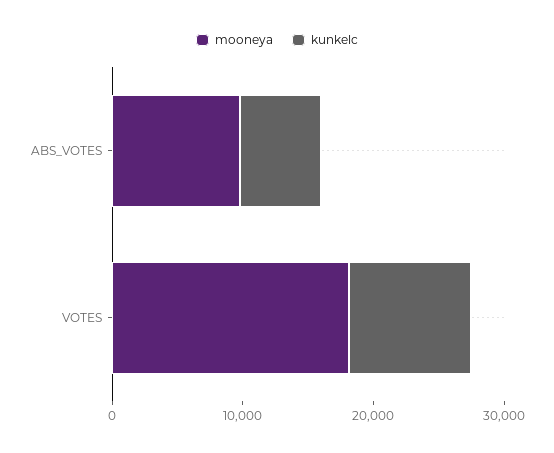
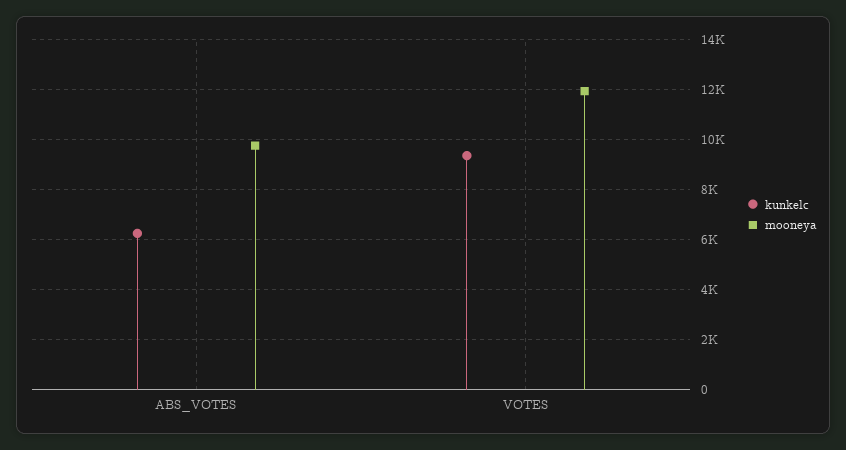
mooneya, VOTES: 18000 -> 12000

